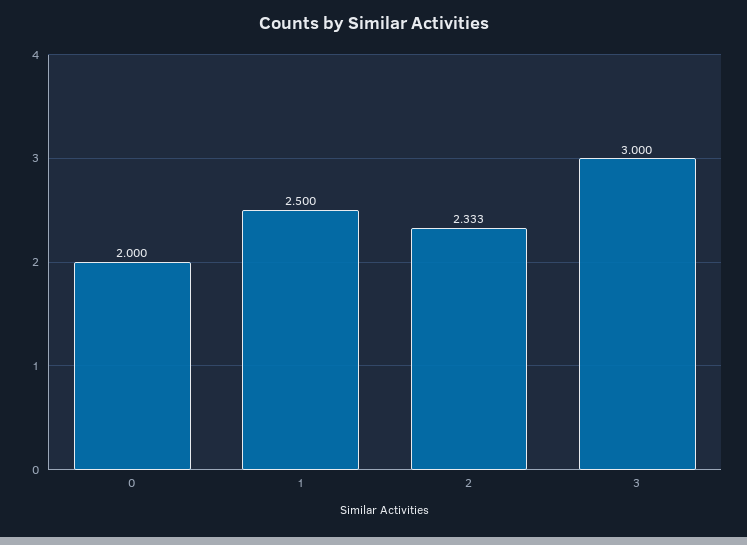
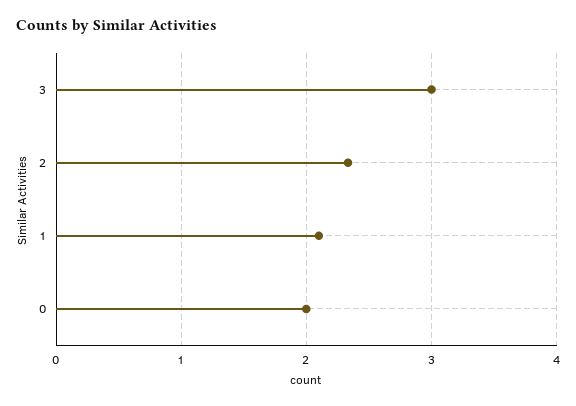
1: 2.5 -> 2.1

